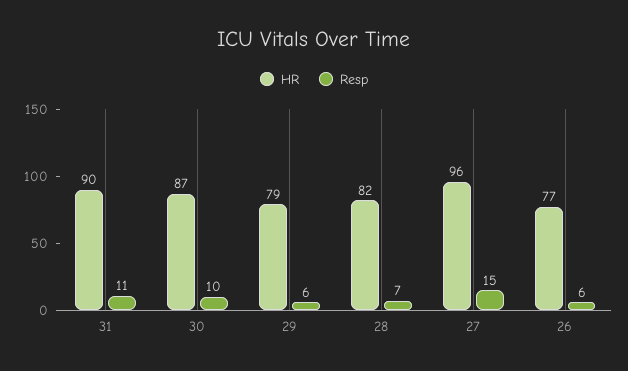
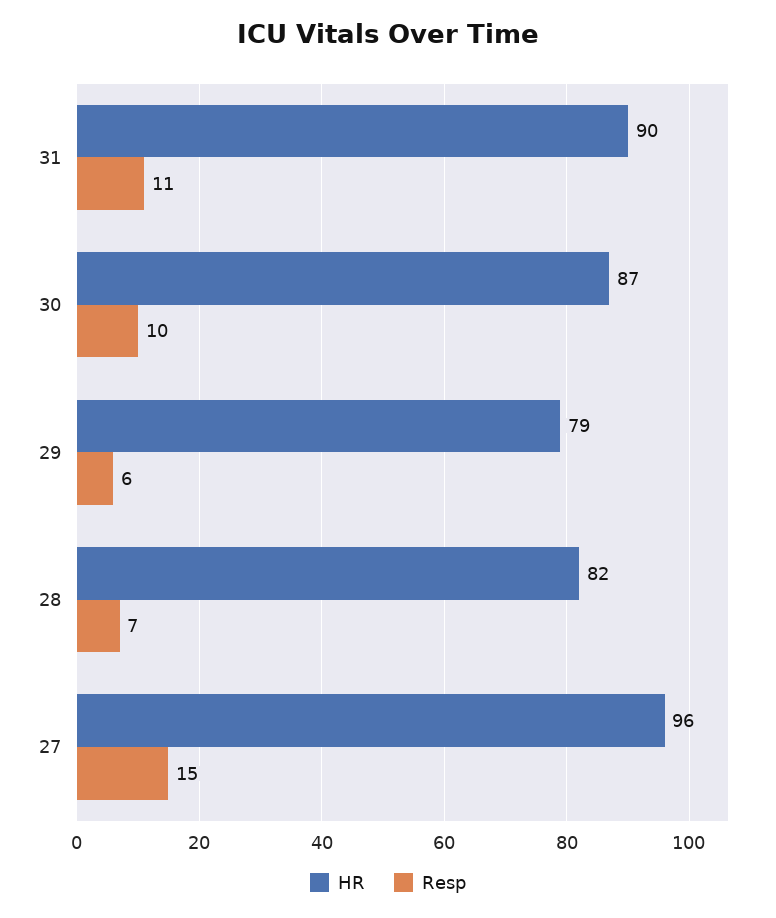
HR, 26: 77 -> none
Resp, 26: 6 -> none

